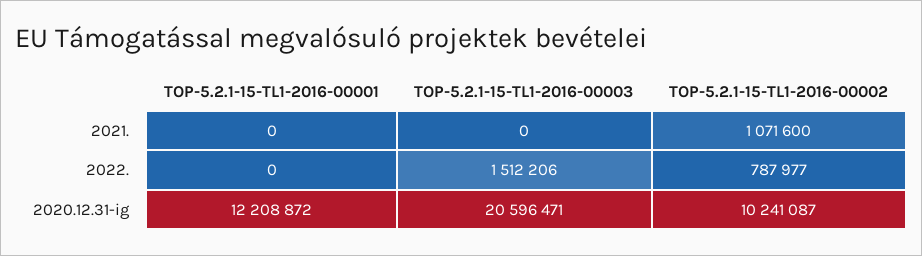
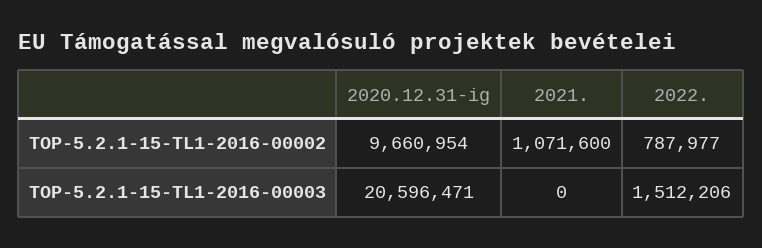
TOP-5.2.1-15-TL1-2016-00001, 2021.: 0 -> none
TOP-5.2.1-15-TL1-2016-00001, 2022.: 0 -> none
TOP-5.2.1-15-TL1-2016-00001, 2020.12.31-ig: 12208872 -> none
TOP-5.2.1-15-TL1-2016-00002, 2020.12.31-ig: 10241087 -> 9660954

